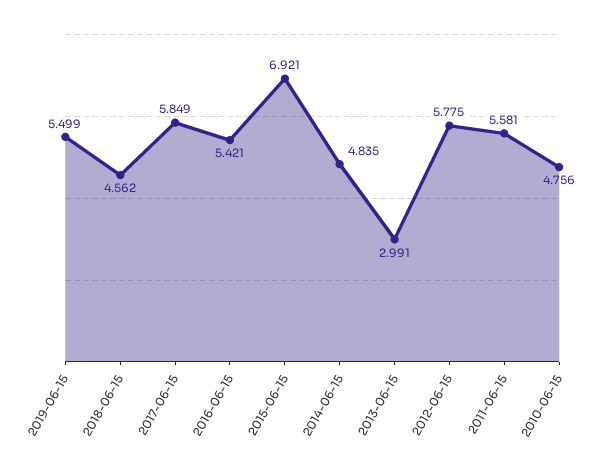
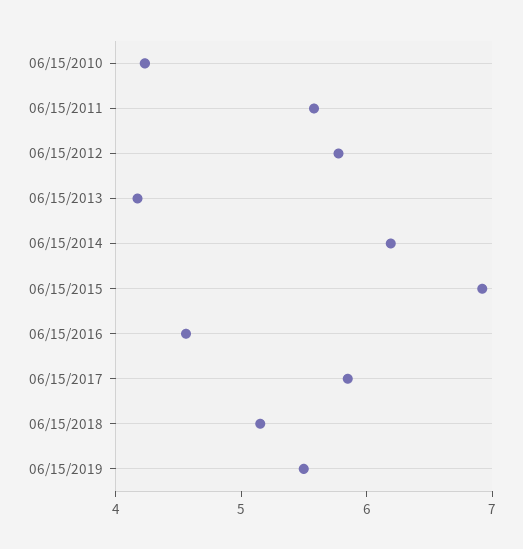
2018-06-15: 4.562 -> 5.2
2016-06-15: 5.421 -> 4.6
2014-06-15: 4.835 -> 6.2
2013-06-15: 2.991 -> 4.2
2010-06-15: 4.756 -> 4.2

